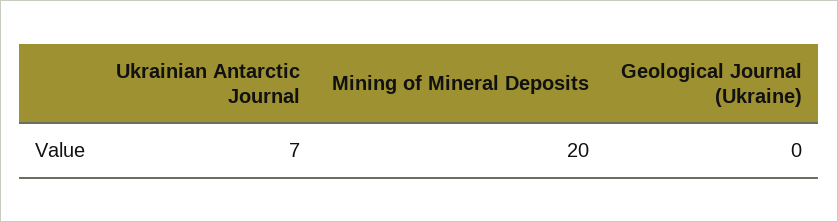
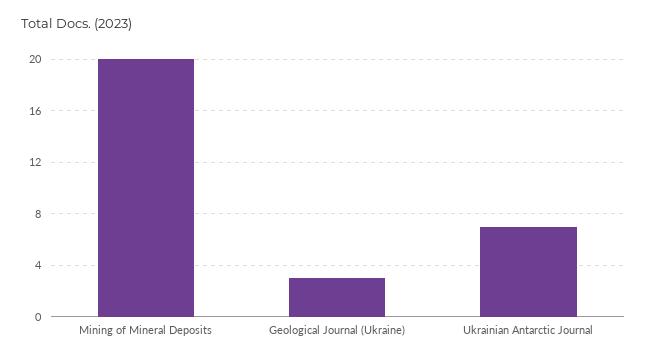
Geological Journal (Ukraine): 0 -> 3

